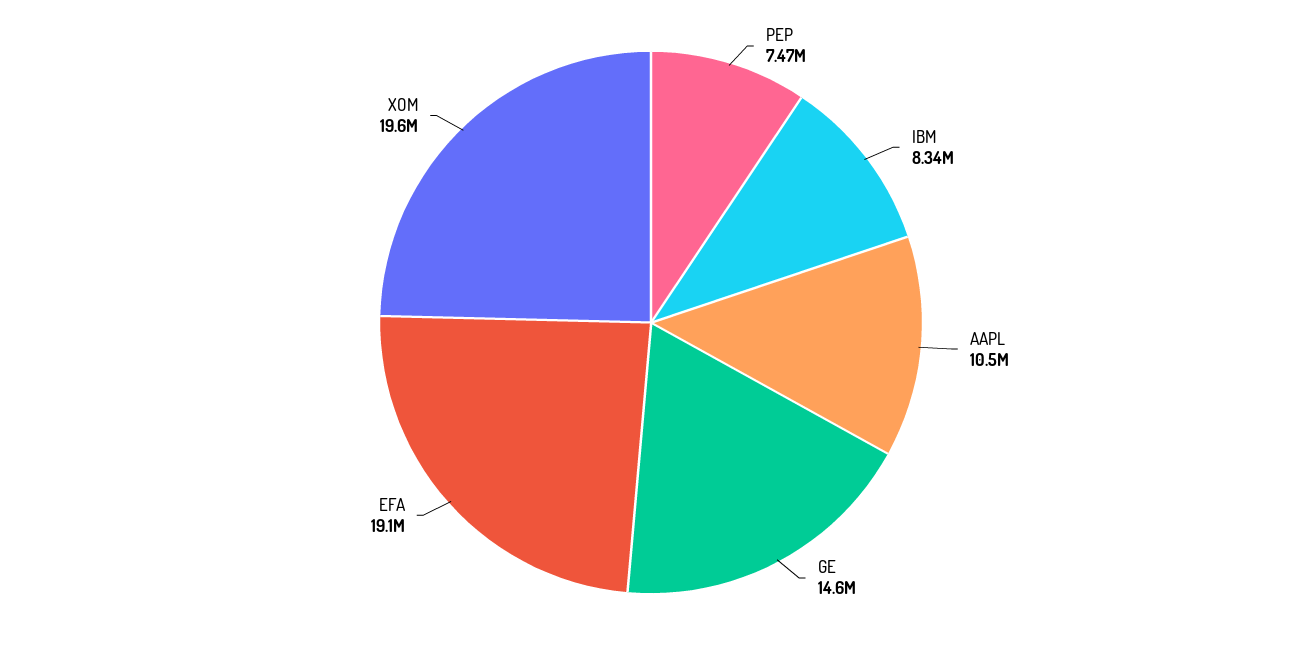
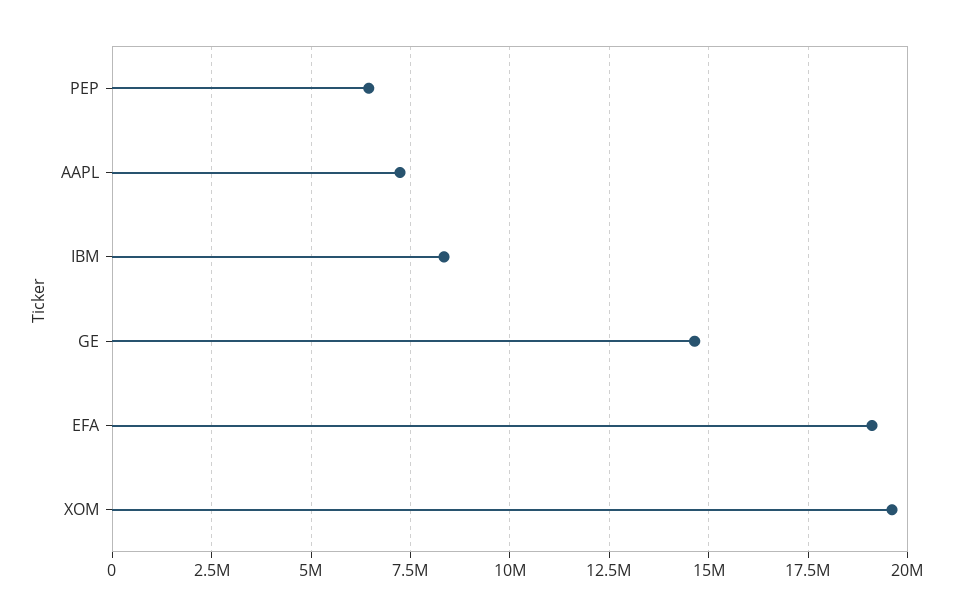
PEP: 7470000 -> 6500000
AAPL: 10500000 -> 7250000

